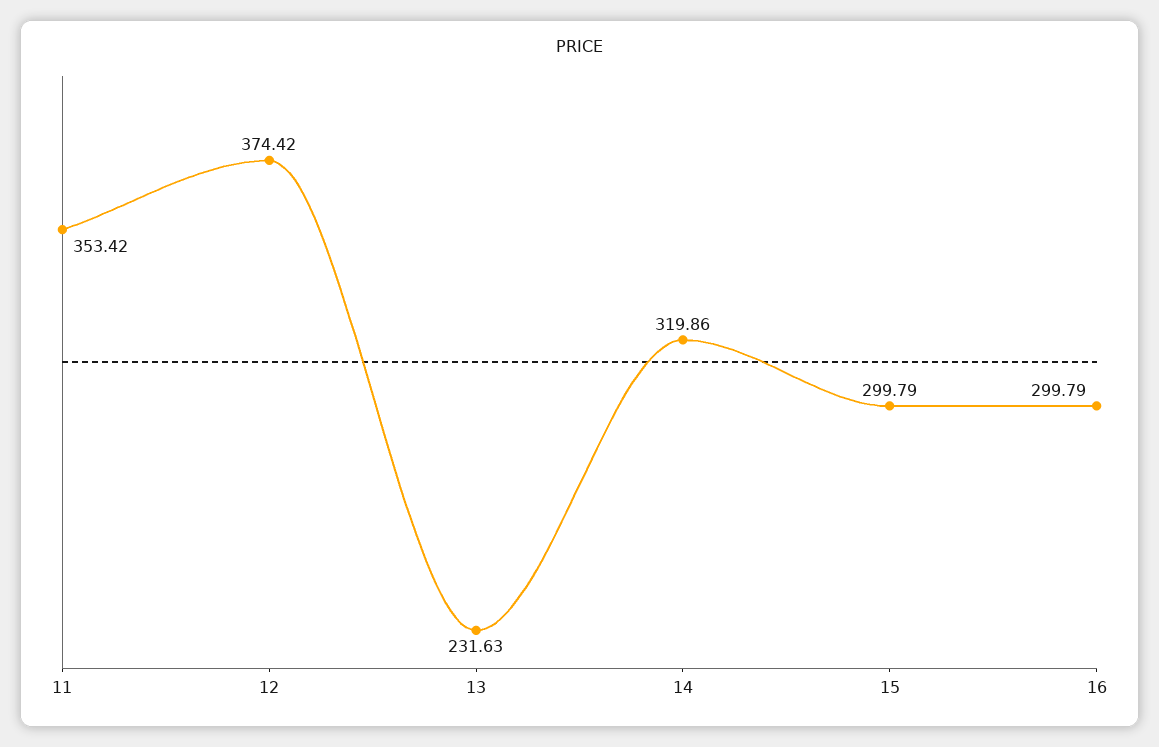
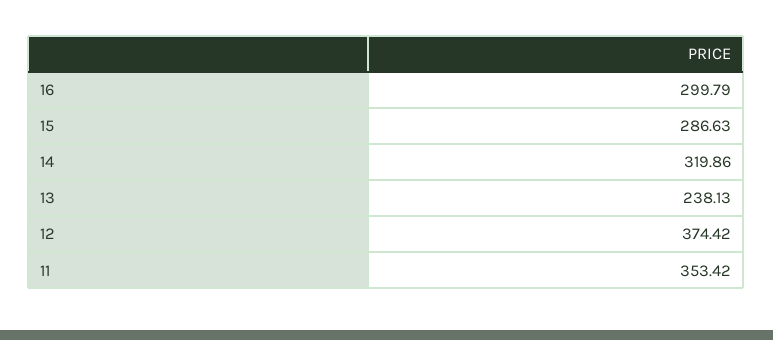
13: 231.63 -> 238.13
15: 299.79 -> 286.63

